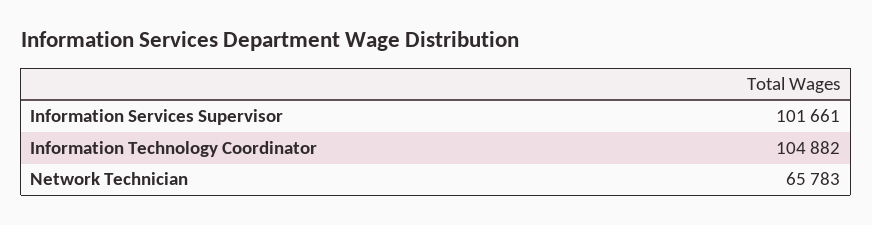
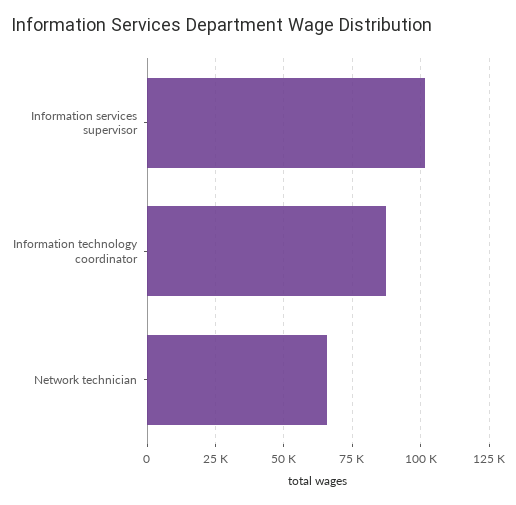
Information Technology Coordinator: 104882 -> 87500

